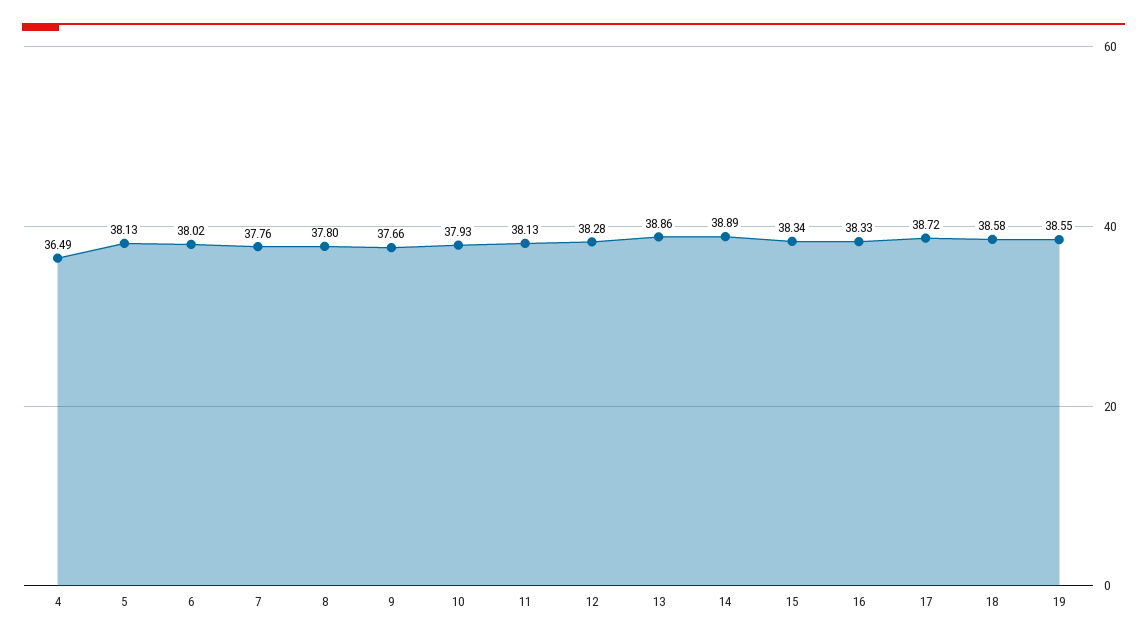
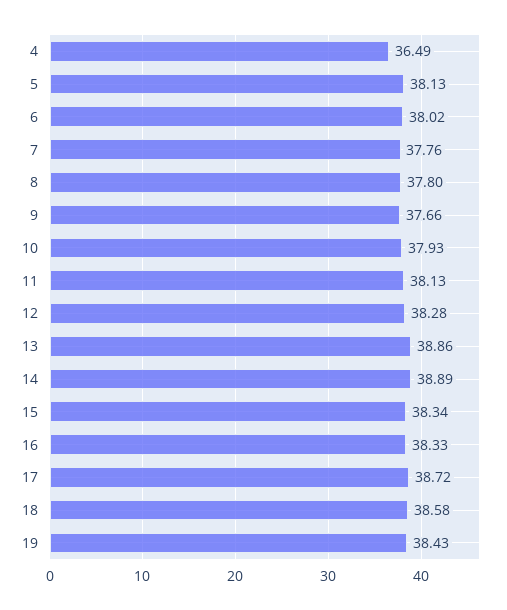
19: 38.55 -> 38.43

